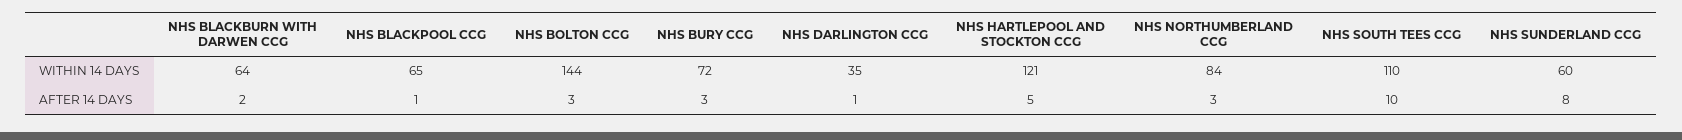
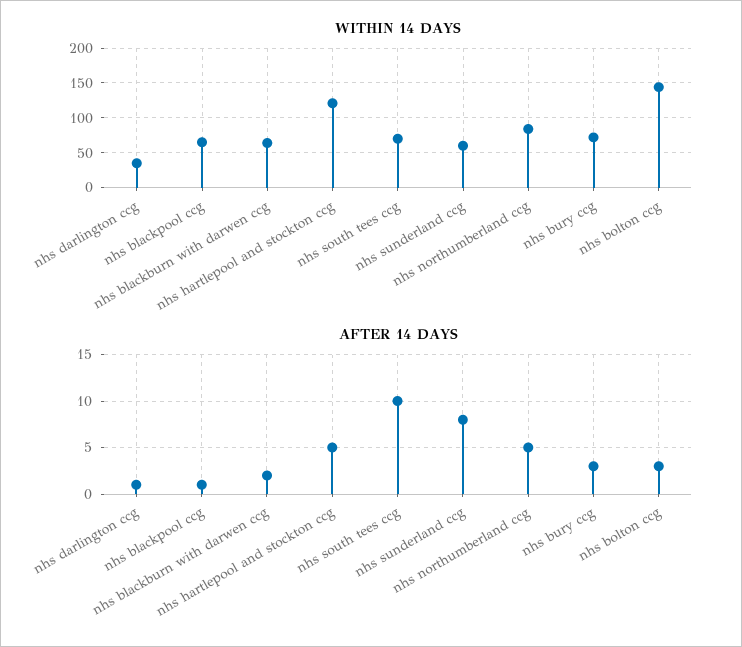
WITHIN 14 DAYS, NHS SOUTH TEES CCG: 110 -> 70
AFTER 14 DAYS, NHS NORTHUMBERLAND CCG: 3 -> 5

